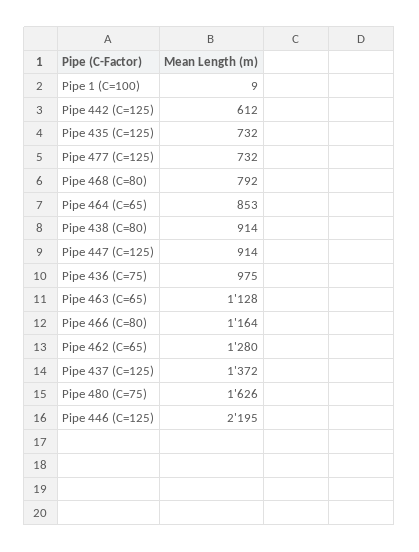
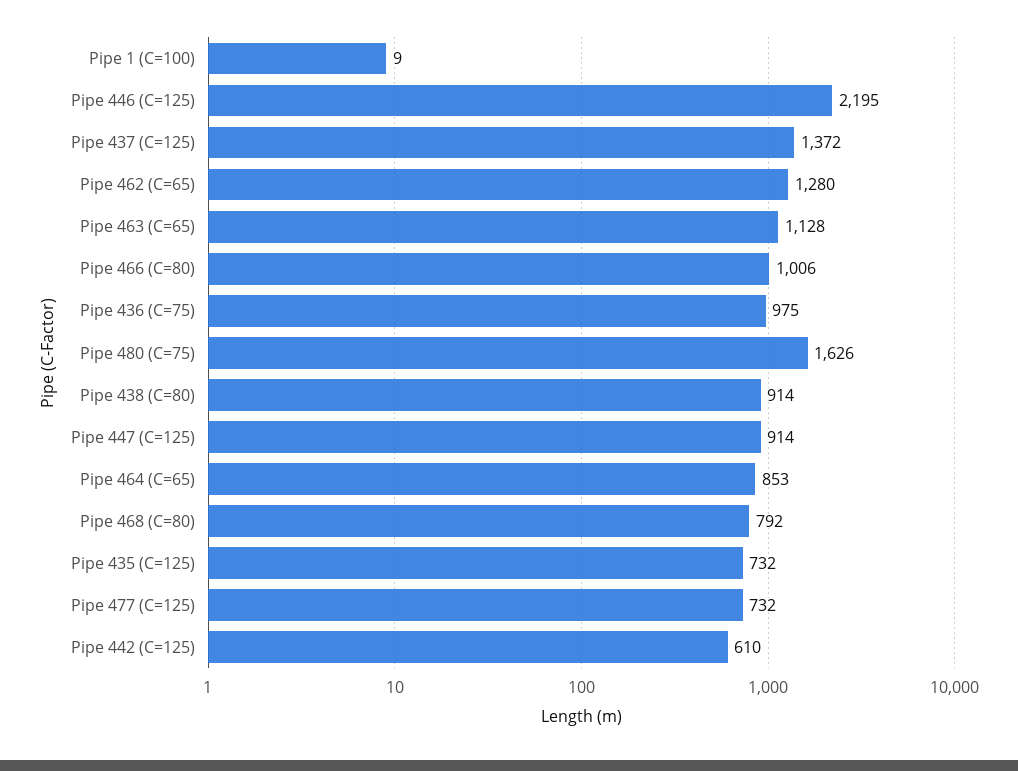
Pipe 442 (C=125): 612 -> 610
Pipe 466 (C=80): 1164 -> 1006

